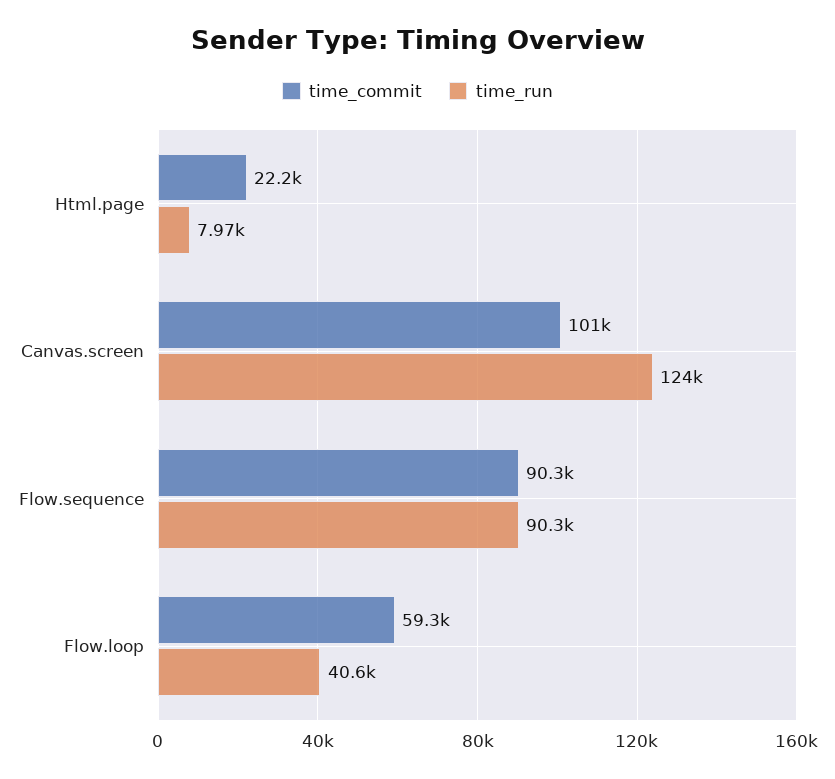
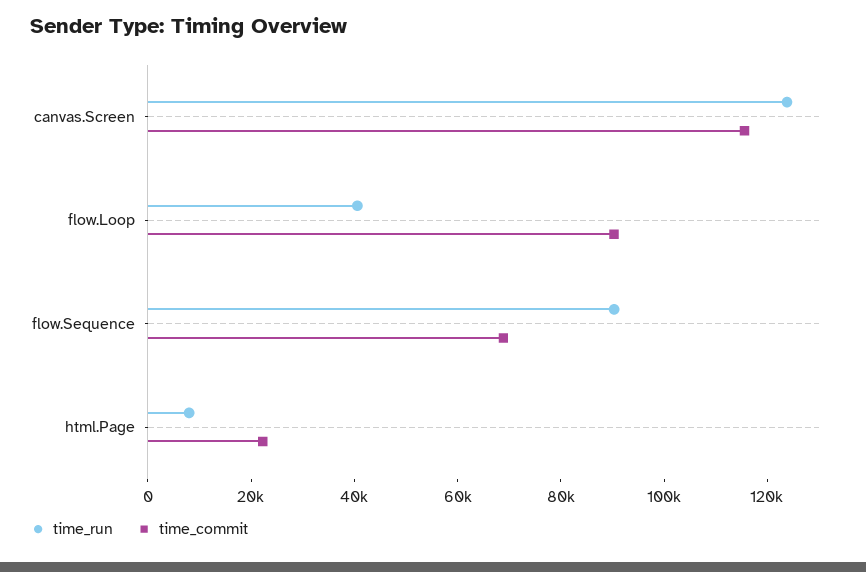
time_commit, Canvas.screen: 101000 -> 115000
time_commit, Flow.sequence: 90300 -> 70000
time_commit, Flow.loop: 59300 -> 90000

